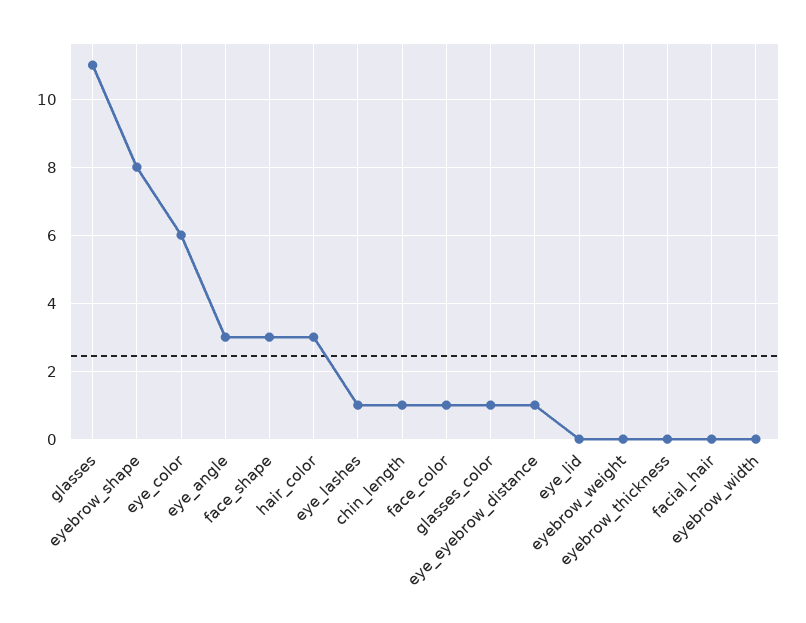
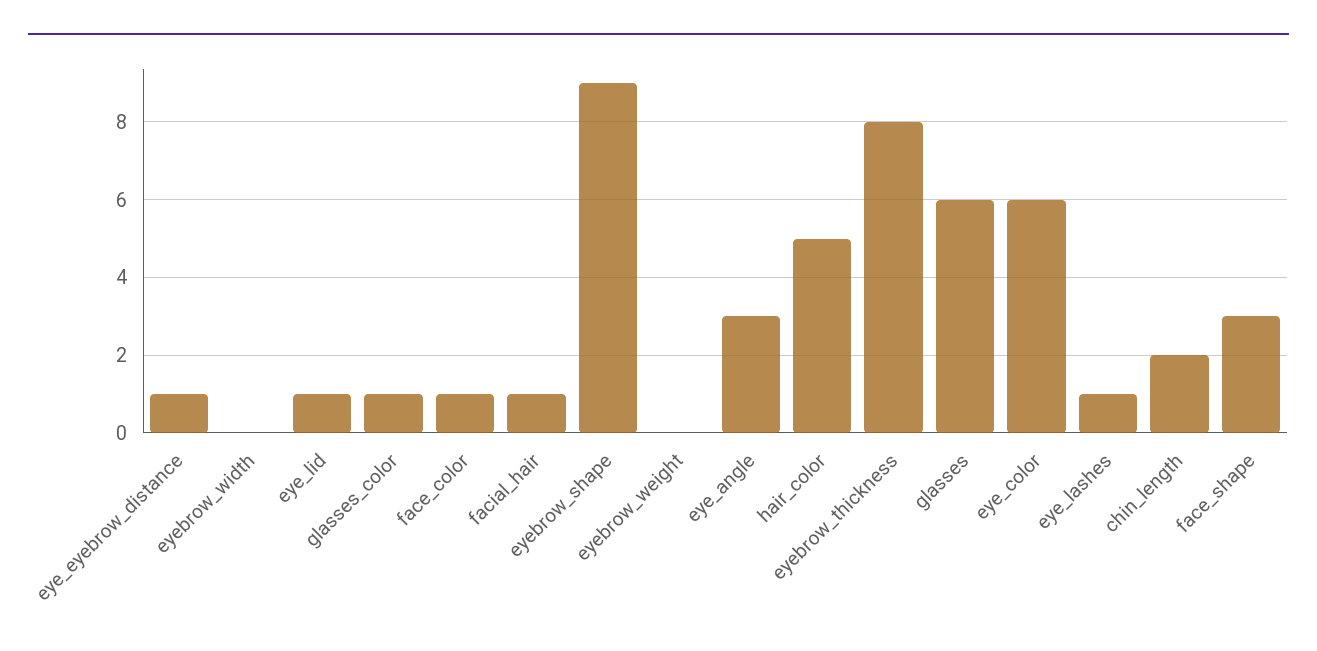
glasses: 11 -> 6
eyebrow_shape: 8 -> 9
hair_color: 3 -> 5
chin_length: 1 -> 2
eye_lid: 0 -> 1
eyebrow_thickness: 0 -> 8
facial_hair: 0 -> 1

